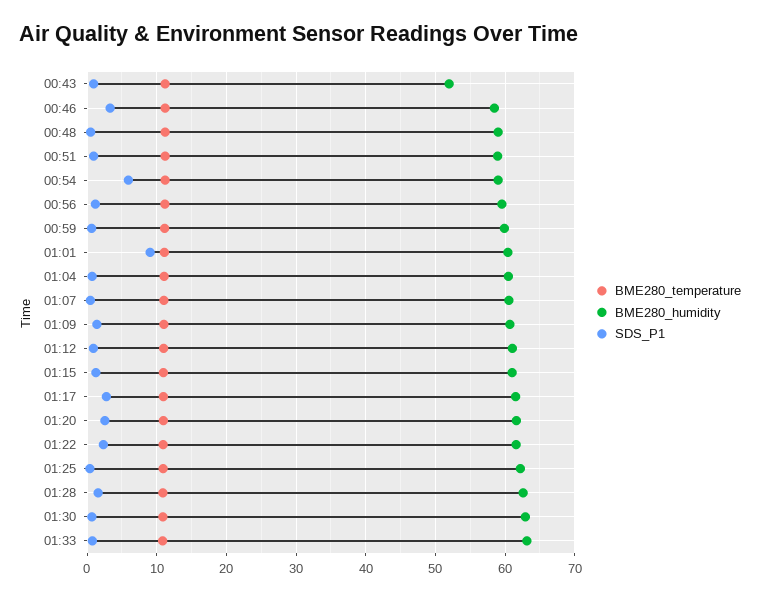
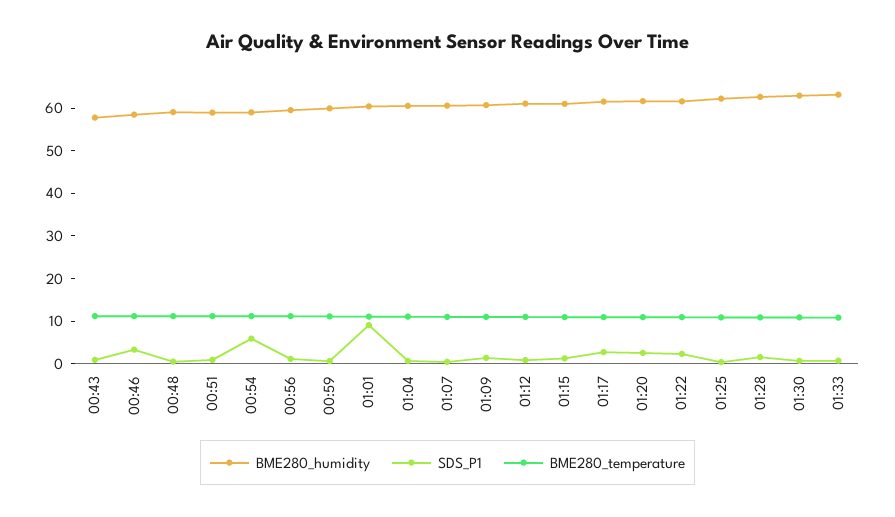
BME280_humidity, 00:43: 52 -> 58

